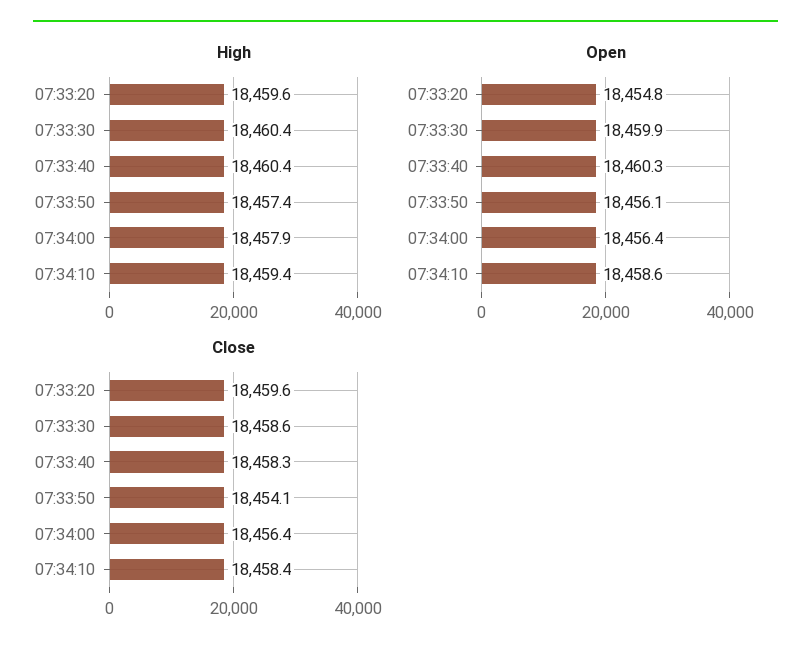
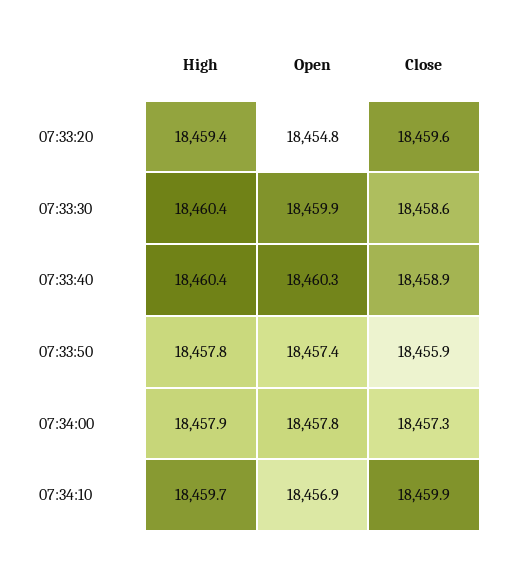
High, 07:33:20: 18459.6 -> 18459.4
High, 07:33:50: 18457.4 -> 18457.8
High, 07:34:10: 18459.4 -> 18459.7
Open, 07:33:50: 18456.1 -> 18457.4
Open, 07:34:00: 18456.4 -> 18457.8
Open, 07:34:10: 18458.6 -> 18456.9
Close, 07:33:40: 18458.3 -> 18458.9
Close, 07:33:50: 18454.1 -> 18455.9
Close, 07:34:00: 18456.4 -> 18457.3
Close, 07:34:10: 18458.4 -> 18459.9

